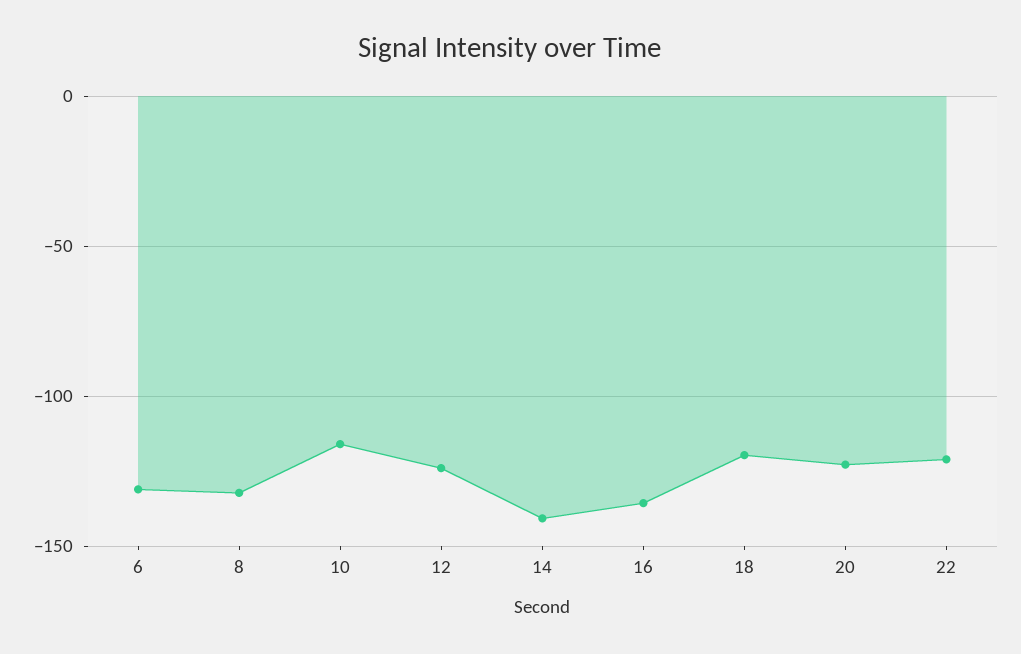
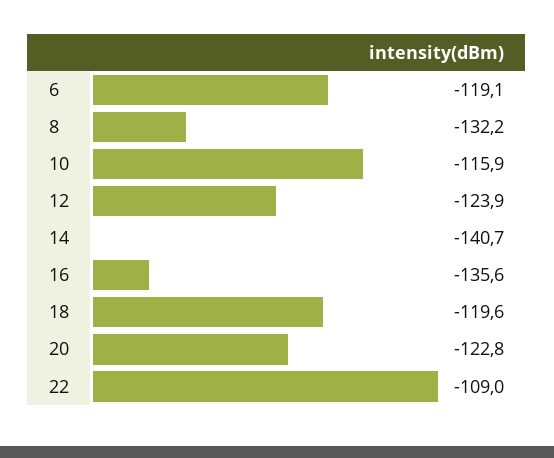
6: -130 -> -119.1
22: -120 -> -109

